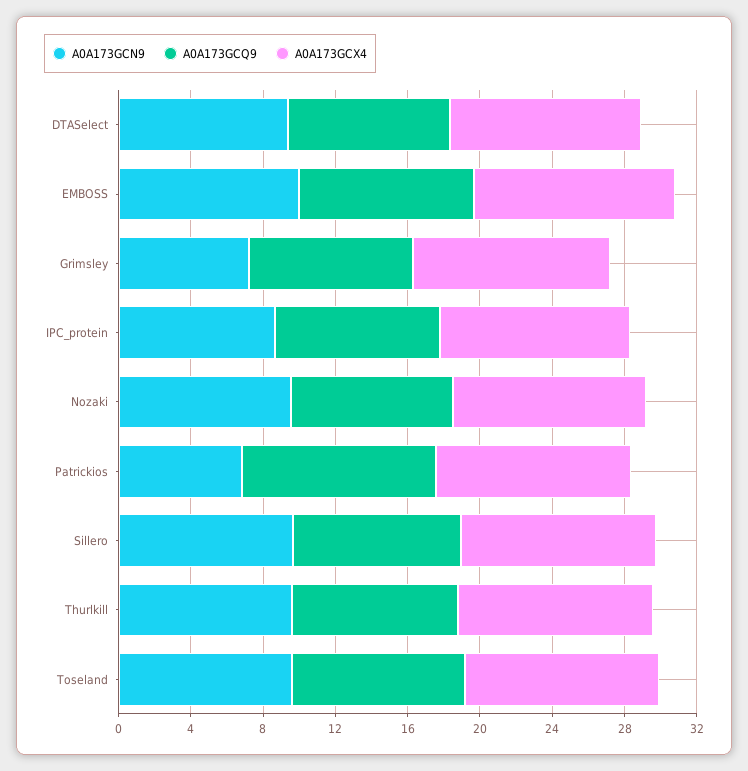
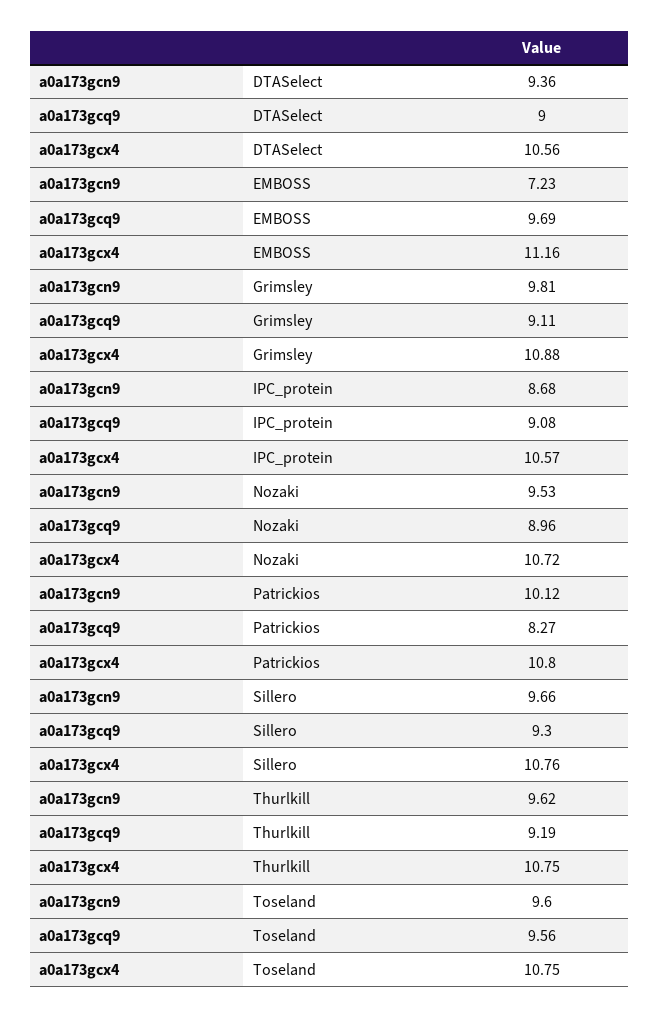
A0A173GCN9, EMBOSS: 10 -> 7.23
A0A173GCN9, Grimsley: 7 -> 9.81
A0A173GCN9, Patrickios: 7 -> 10.12
A0A173GCQ9, Patrickios: 11 -> 8.27

